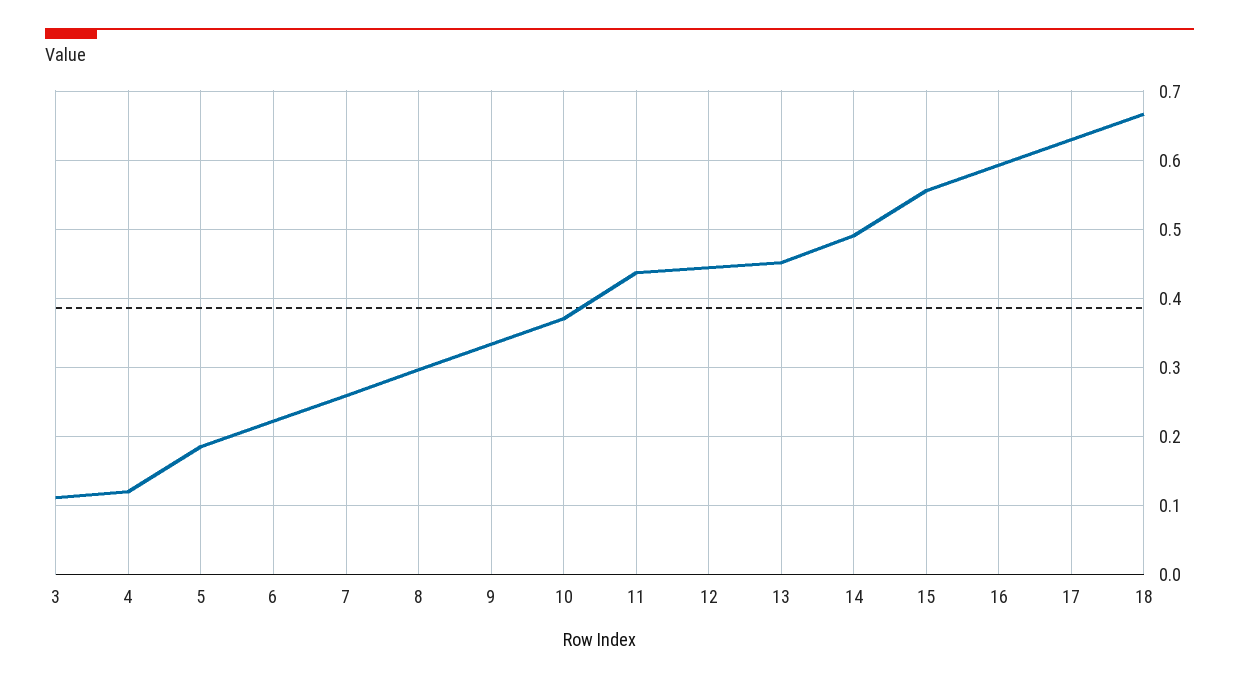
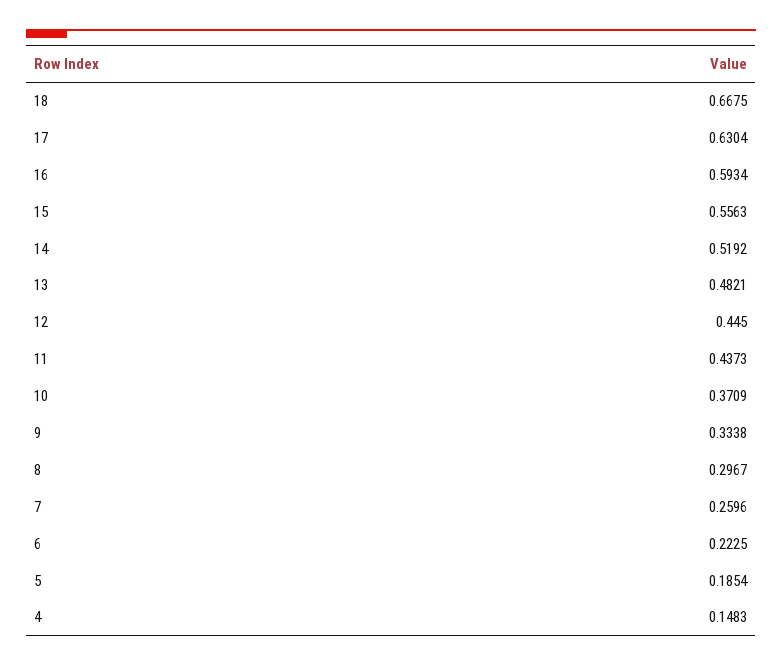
3: 0.11 -> none
4: 0.12 -> 0.1483
13: 0.45 -> 0.4821
14: 0.49 -> 0.5192

